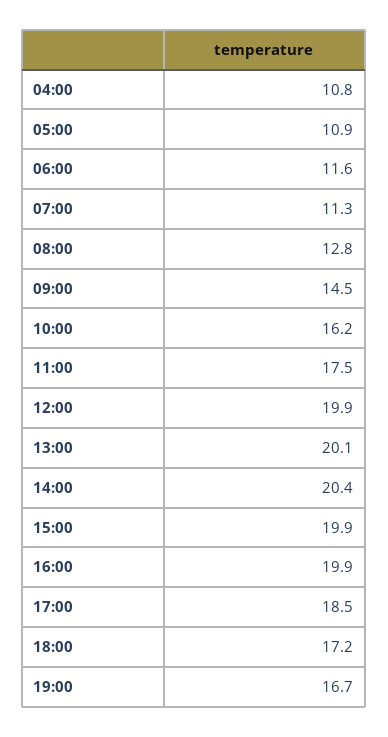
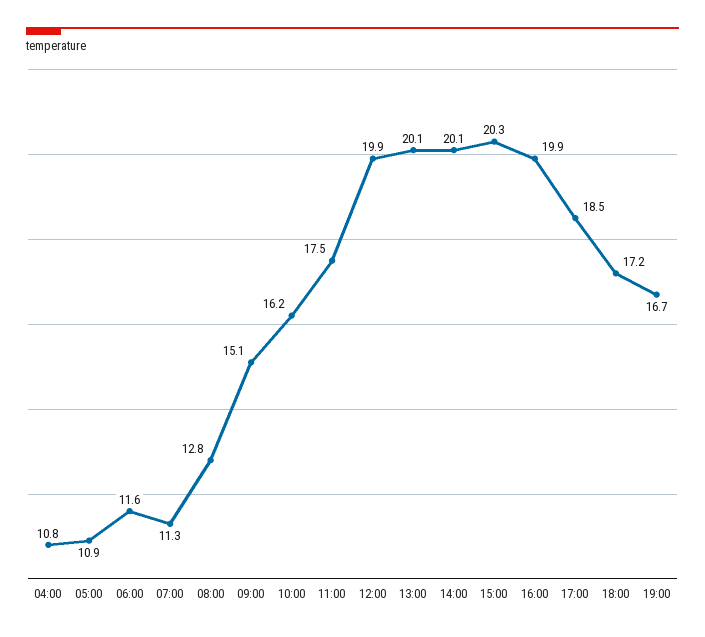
09:00: 14.5 -> 15.1
14:00: 20.4 -> 20.1
15:00: 19.9 -> 20.3

